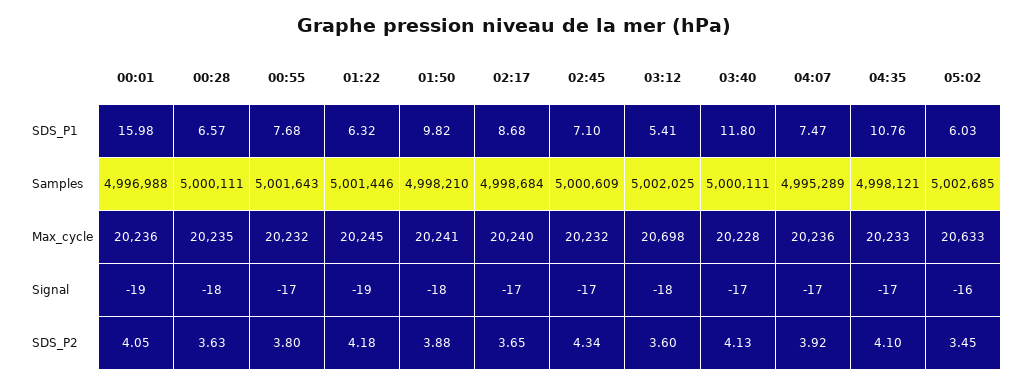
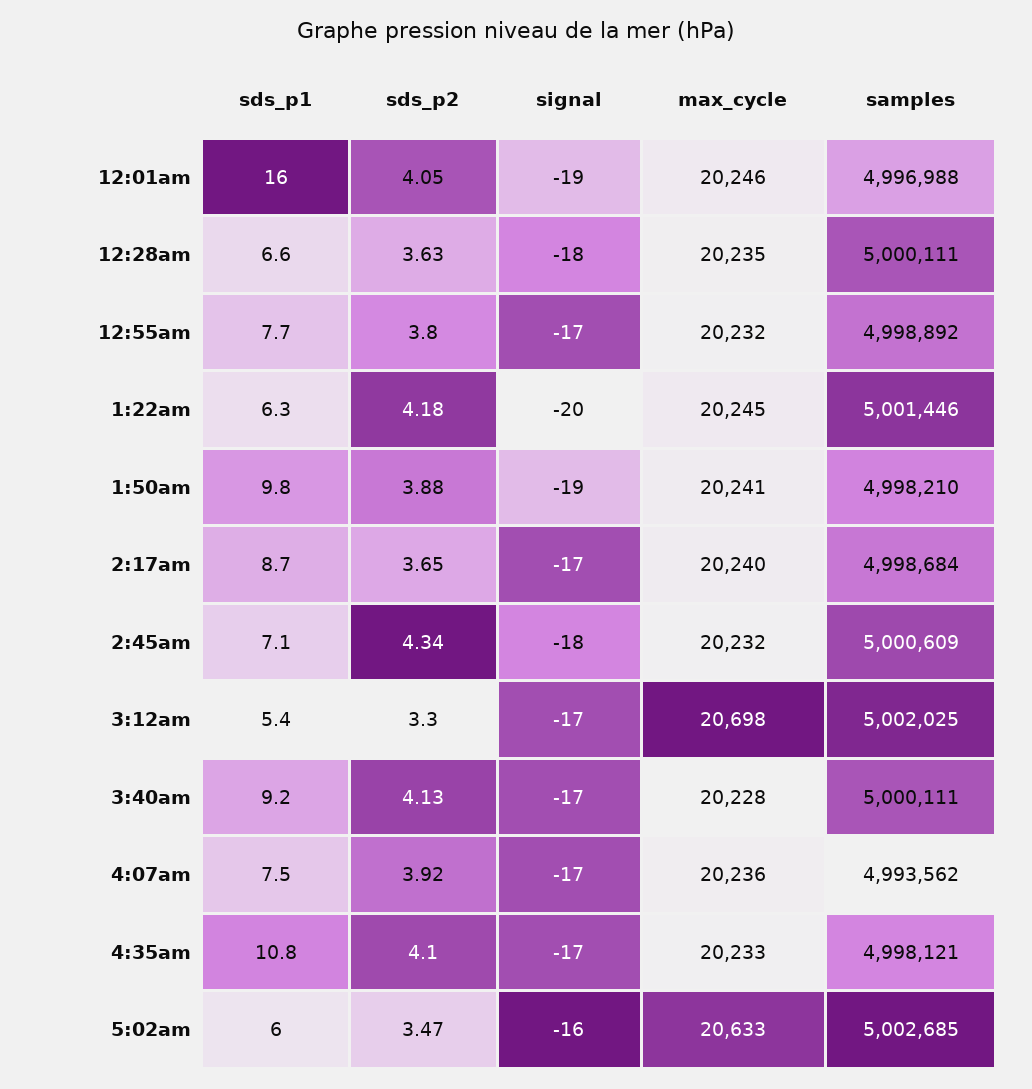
03:40, SDS_P1: 11.8 -> 9.2
00:55, Samples: 5001643 -> 4998892
04:07, Samples: 4995289 -> 4993562
00:01, Max_cycle: 20236 -> 20246
01:22, Signal: -19 -> -20
01:50, Signal: -18 -> -19
02:45, Signal: -17 -> -18
03:12, Signal: -18 -> -17
03:12, SDS_P2: 3.6 -> 3.3
05:02, SDS_P2: 3.45 -> 3.47

